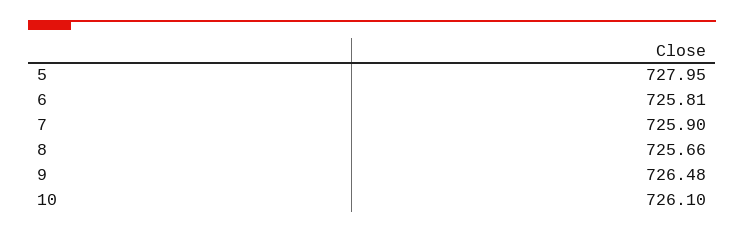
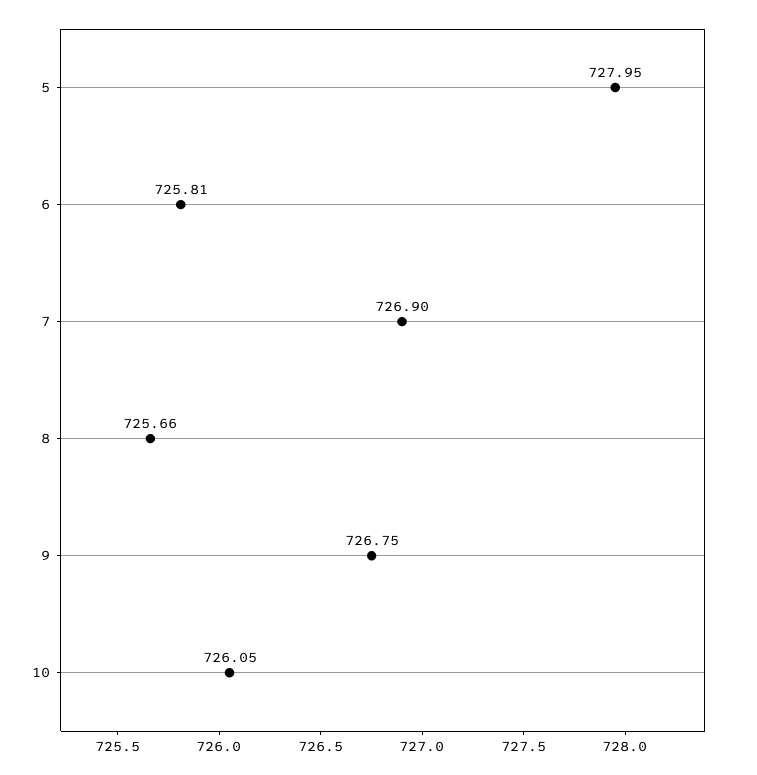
7: 725.9 -> 726.9
9: 726.48 -> 726.75
10: 726.1 -> 726.05

